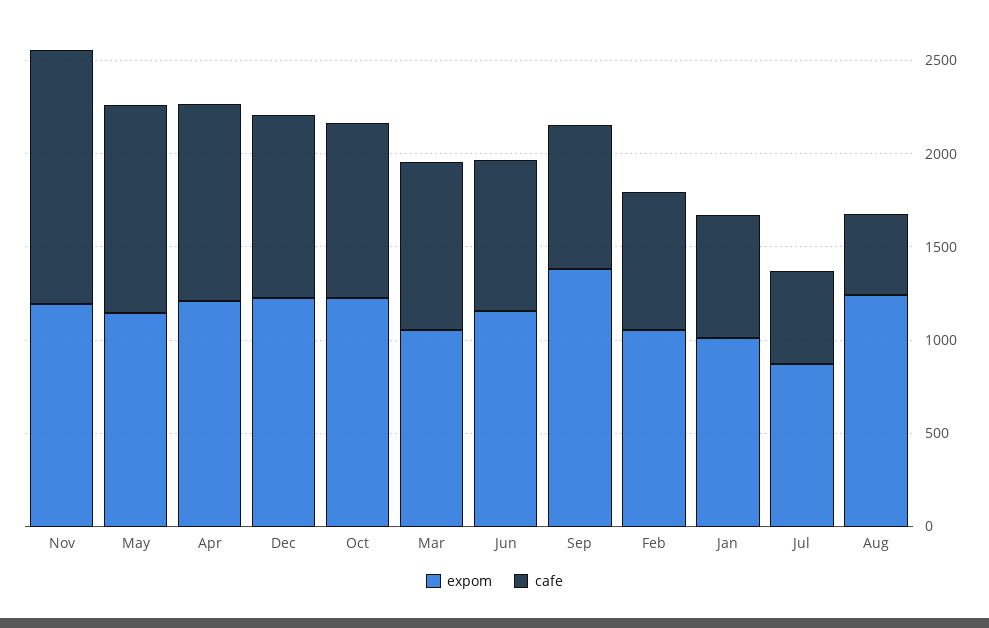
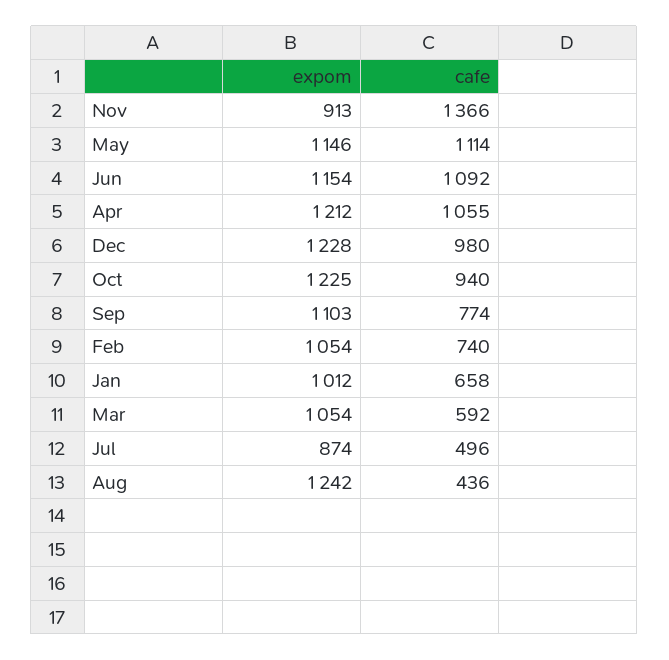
expom, Nov: 1200 -> 913
cafe, Mar: 900 -> 592
cafe, Jun: 800 -> 1092
expom, Sep: 1400 -> 1103

